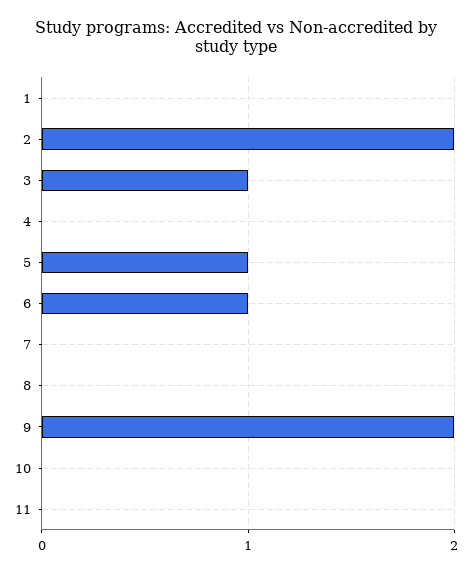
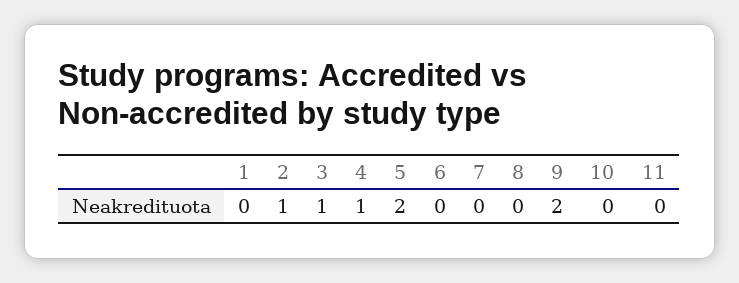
2: 2 -> 1
4: 0 -> 1
5: 1 -> 2
6: 1 -> 0

